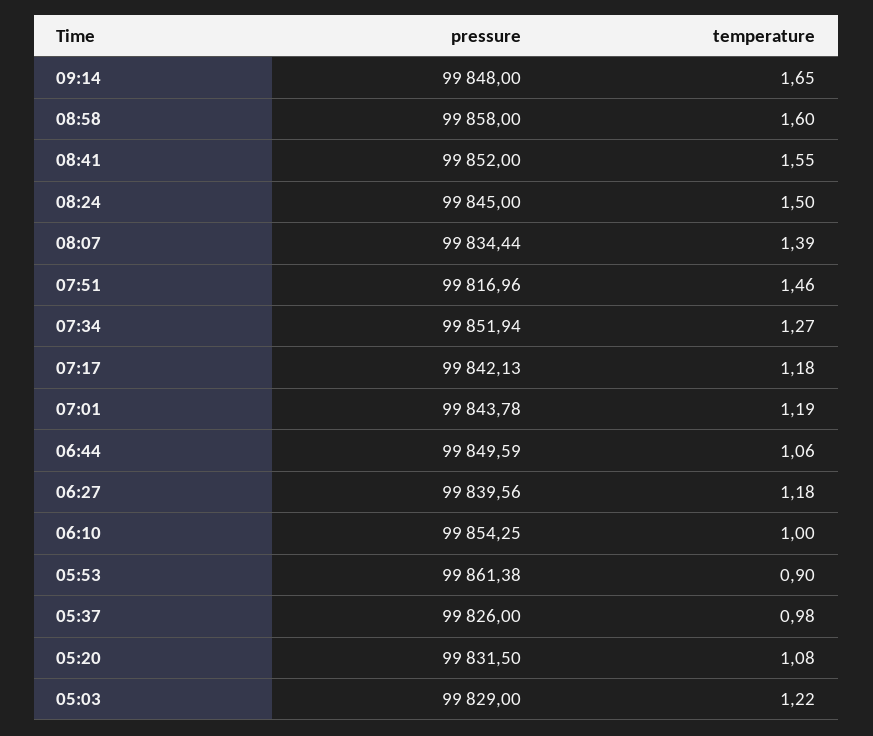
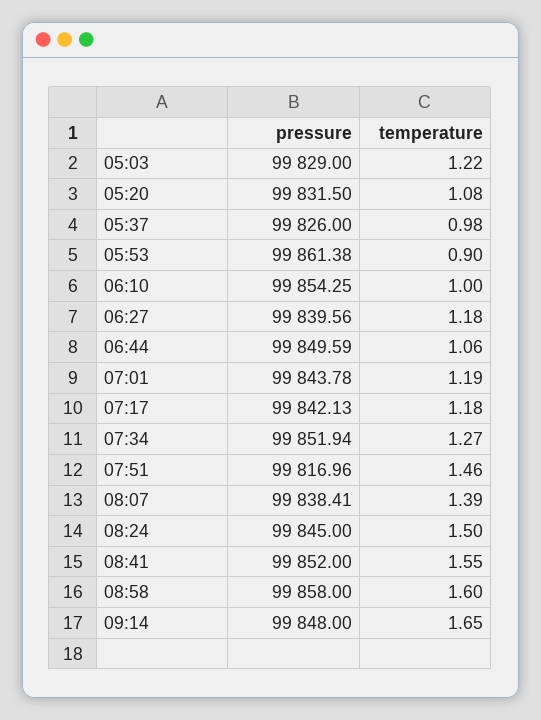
pressure, 08:07: 99834.44 -> 99838.41

